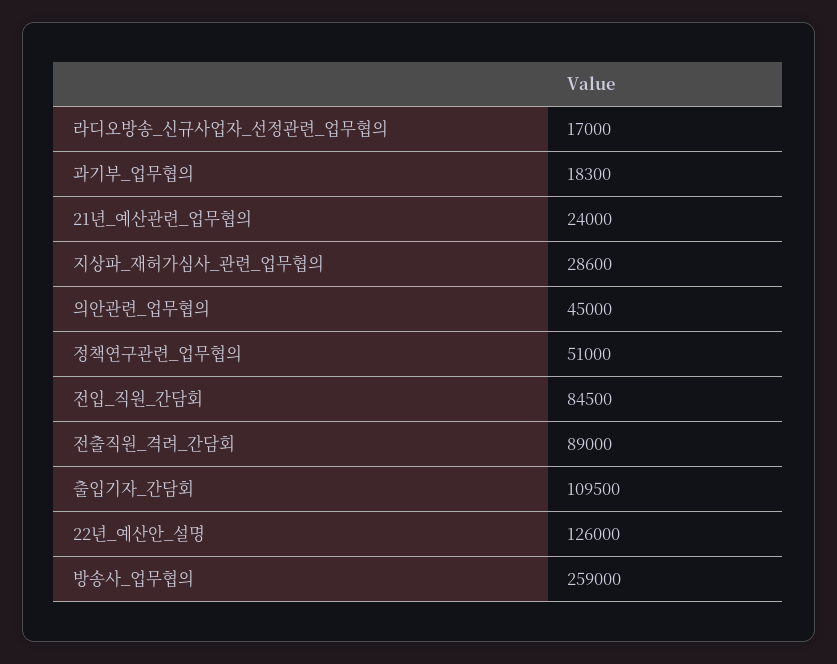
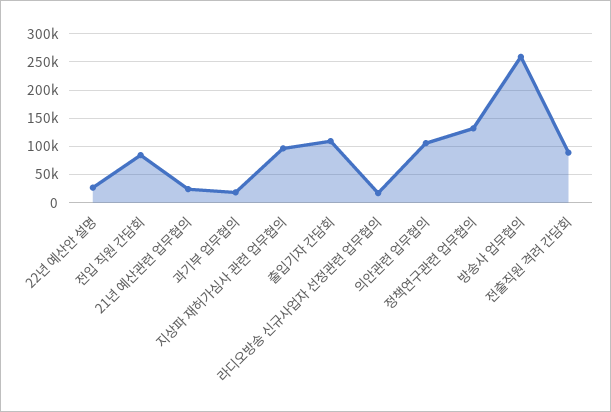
지상파_재허가심사_관련_업무협의: 28600 -> 100000
의안관련_업무협의: 45000 -> 100000
정책연구관련_업무협의: 51000 -> 125000
22년_예산안_설명: 126000 -> 25000

